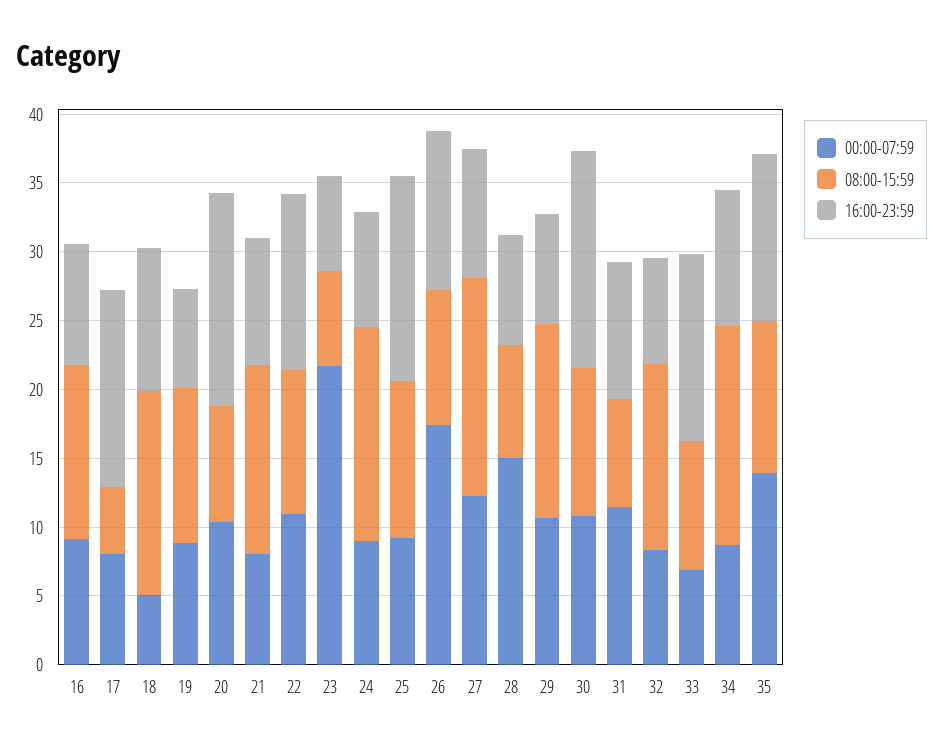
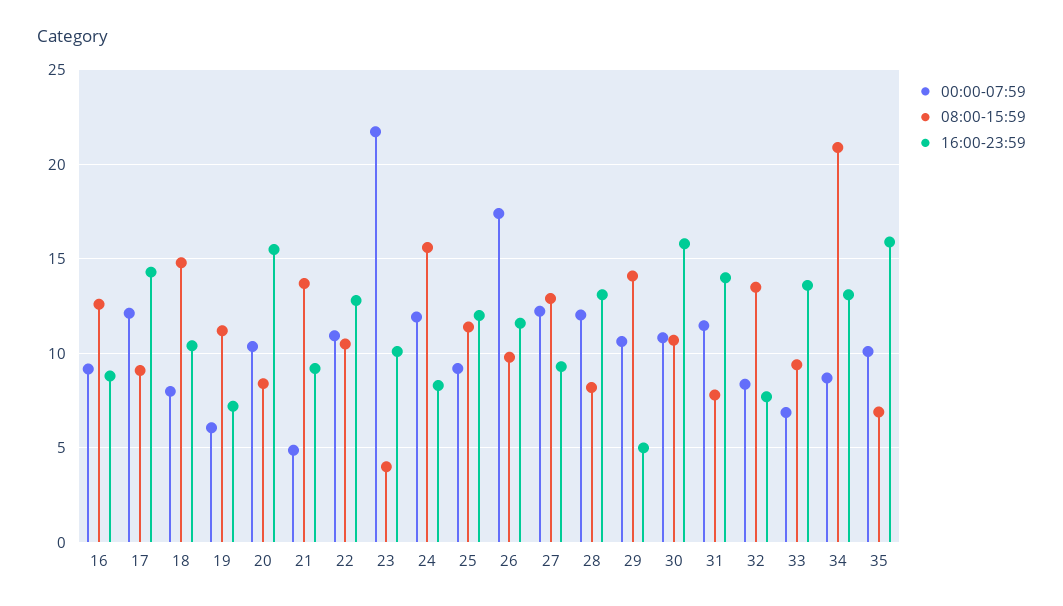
00:00-07:59, 17: 8 -> 12
08:00-15:59, 17: 5 -> 9
00:00-07:59, 18: 5 -> 8
00:00-07:59, 19: 9 -> 6
00:00-07:59, 21: 8 -> 5
08:00-15:59, 23: 7 -> 4
16:00-23:59, 23: 7 -> 10
00:00-07:59, 24: 9 -> 12
16:00-23:59, 25: 15 -> 12
08:00-15:59, 27: 16 -> 13
00:00-07:59, 28: 15 -> 12
16:00-23:59, 28: 8 -> 13
16:00-23:59, 29: 8 -> 5
16:00-23:59, 31: 10 -> 14
08:00-15:59, 34: 16 -> 21
16:00-23:59, 34: 10 -> 13
00:00-07:59, 35: 14 -> 10
08:00-15:59, 35: 11 -> 7
16:00-23:59, 35: 12 -> 16

